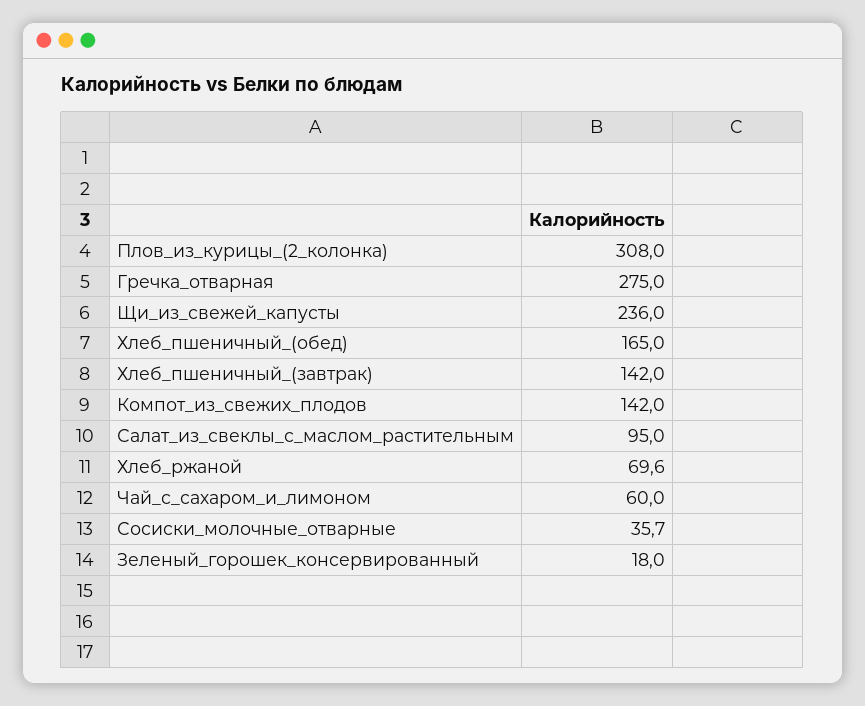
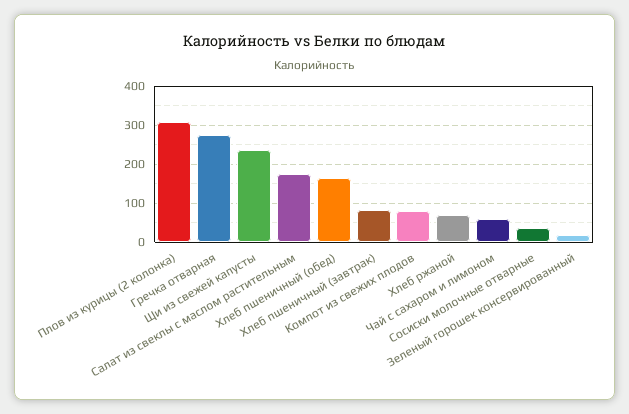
Хлеб_пшеничный_(завтрак): 142 -> 80
Компот_из_свежих_плодов: 142 -> 80
Салат_из_свеклы_с_маслом_растительным: 95 -> 180

